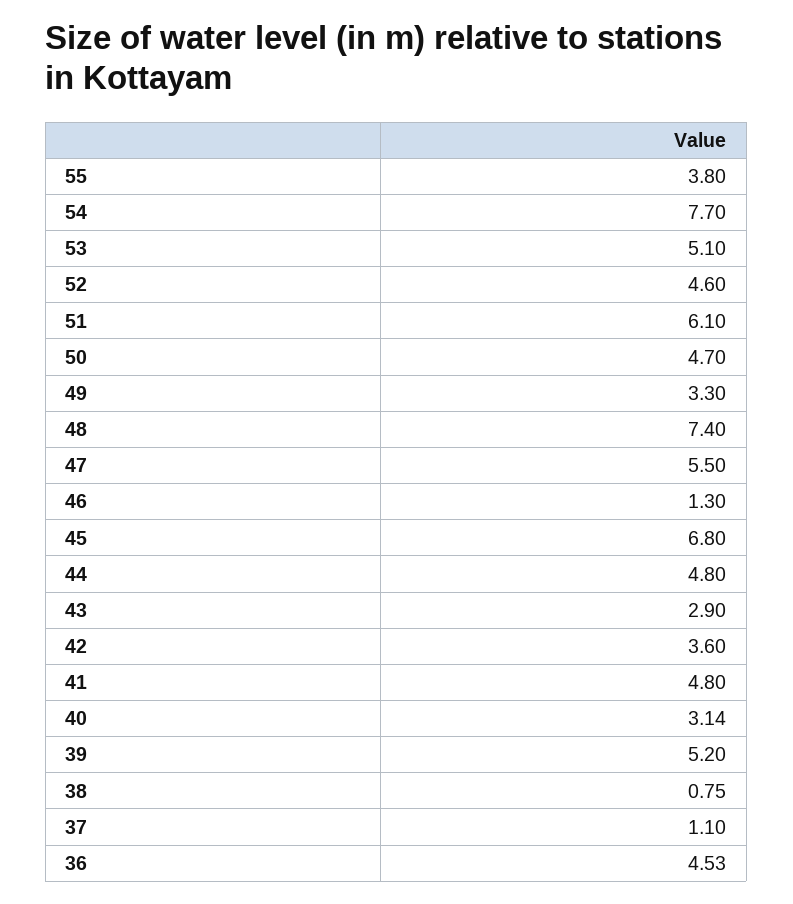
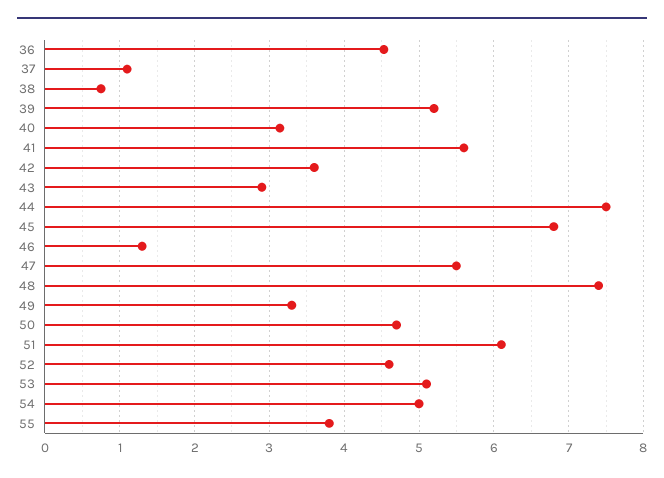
54: 7.7 -> 5
44: 4.8 -> 7.5
41: 4.8 -> 5.6

